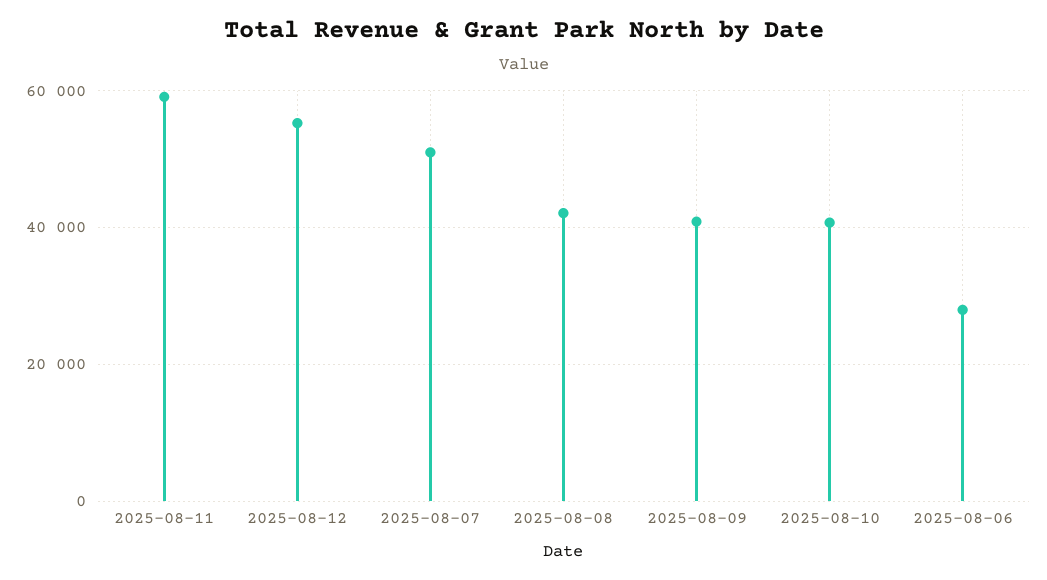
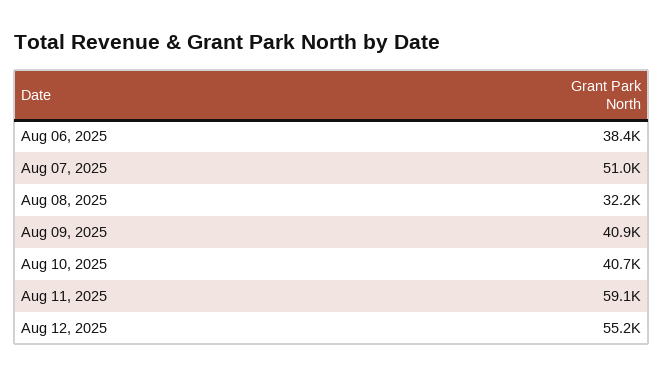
2025-08-08: 42000 -> 32200
2025-08-06: 28000 -> 38400

